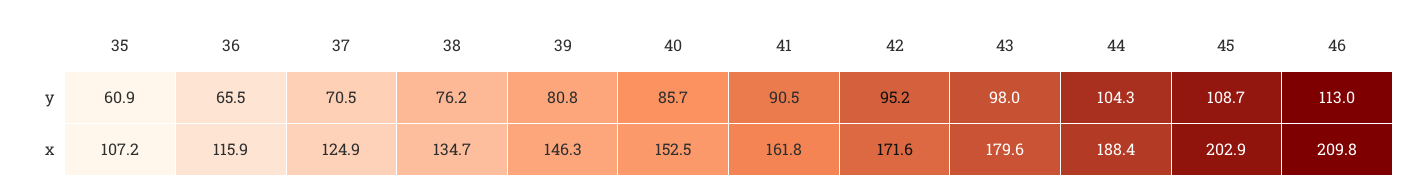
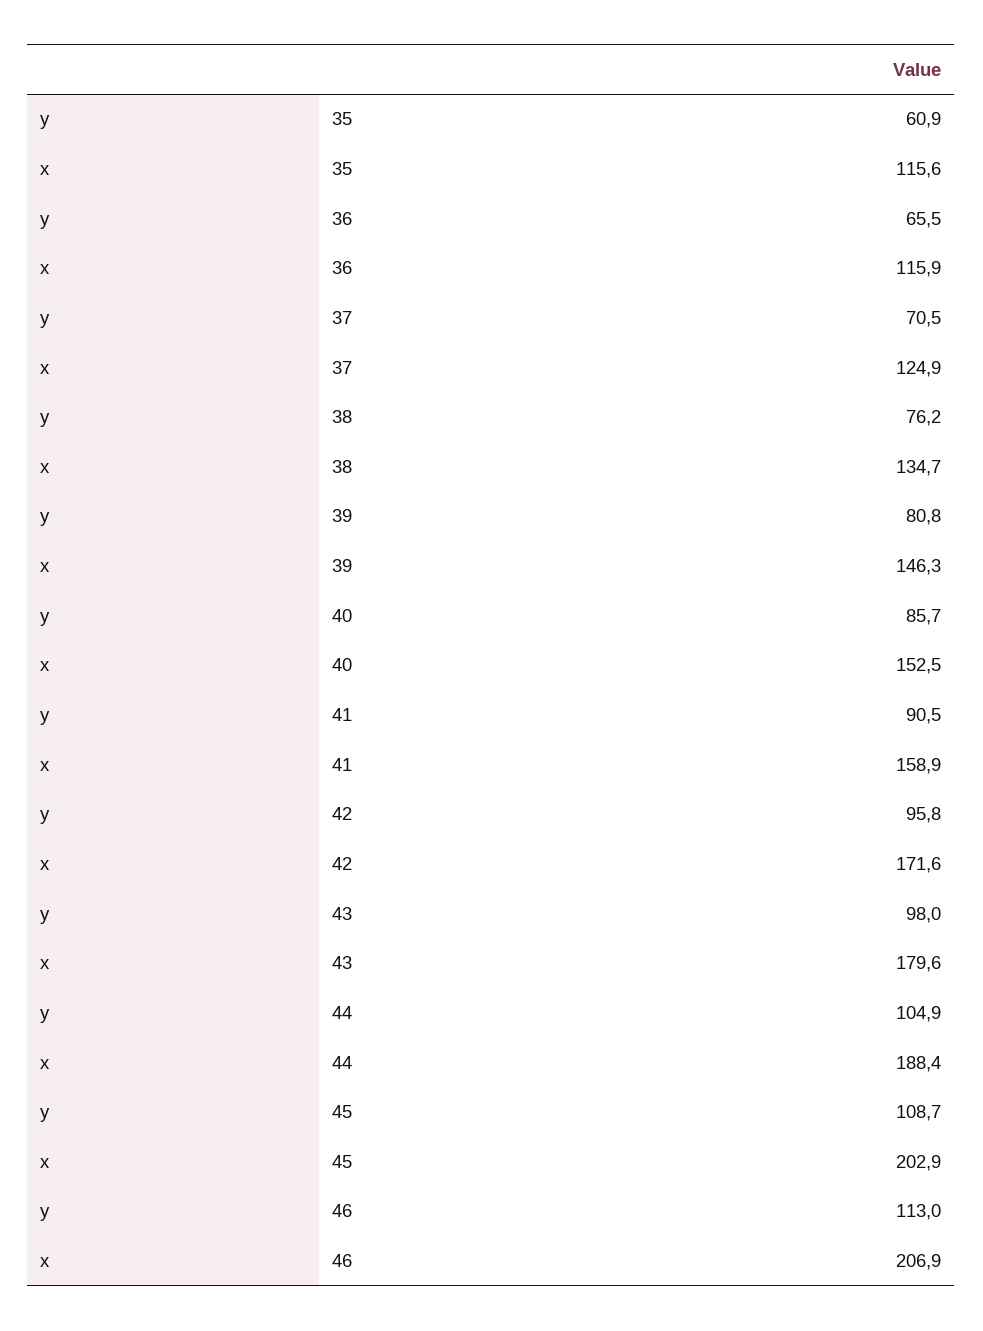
42, y: 95.2 -> 95.8
44, y: 104.3 -> 104.9
35, x: 107.2 -> 115.6
41, x: 161.8 -> 158.9
46, x: 209.8 -> 206.9

